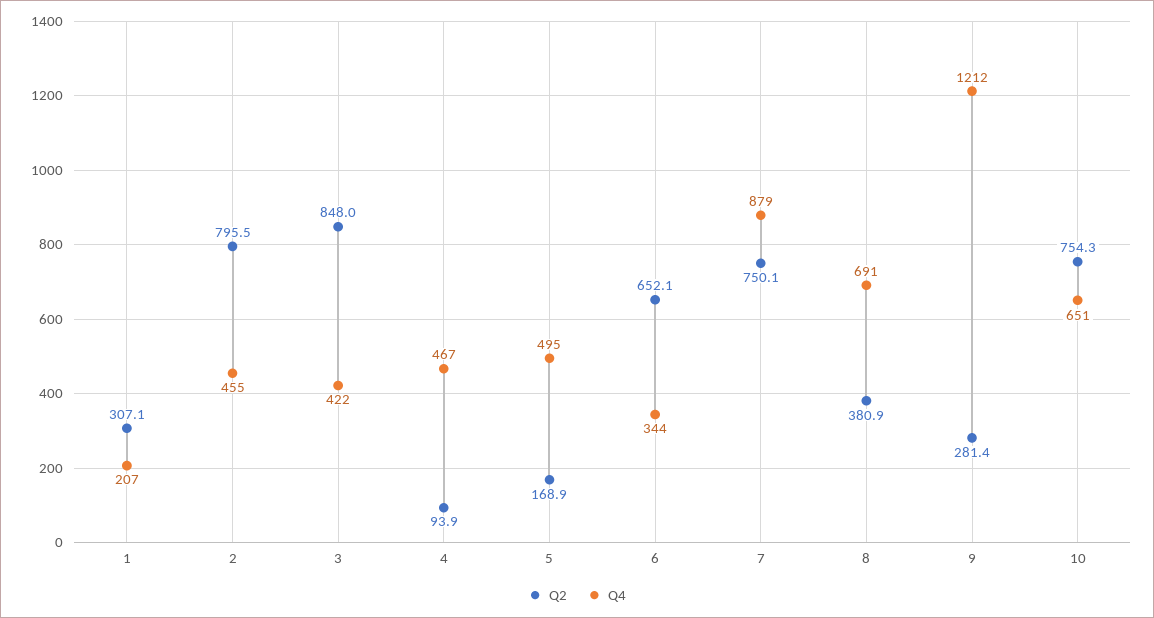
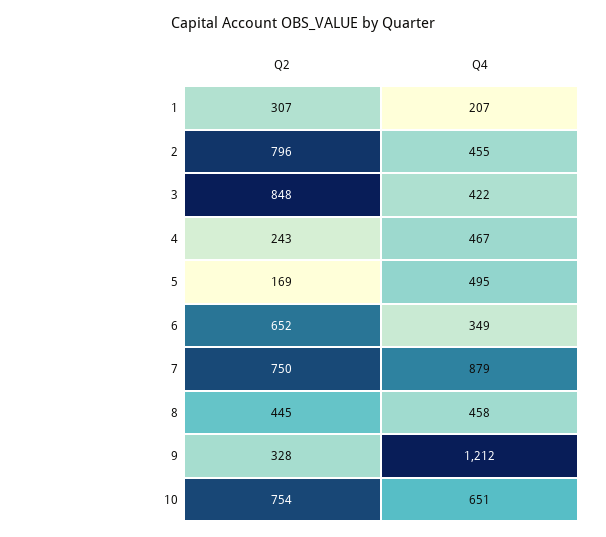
Q2, 4: 93.9 -> 243
Q4, 6: 344 -> 349
Q2, 8: 380.9 -> 445
Q4, 8: 691 -> 458
Q2, 9: 281.4 -> 328

